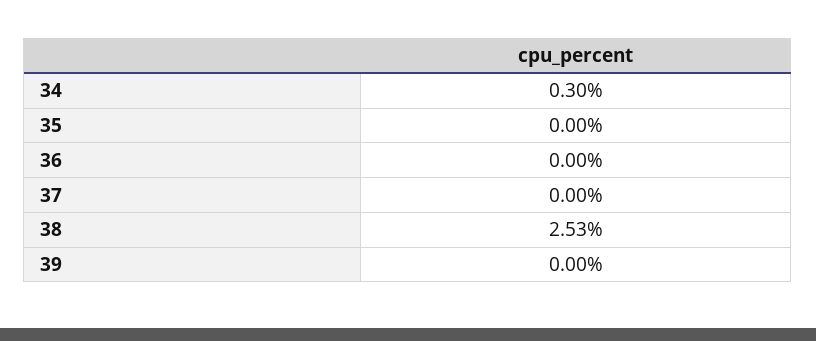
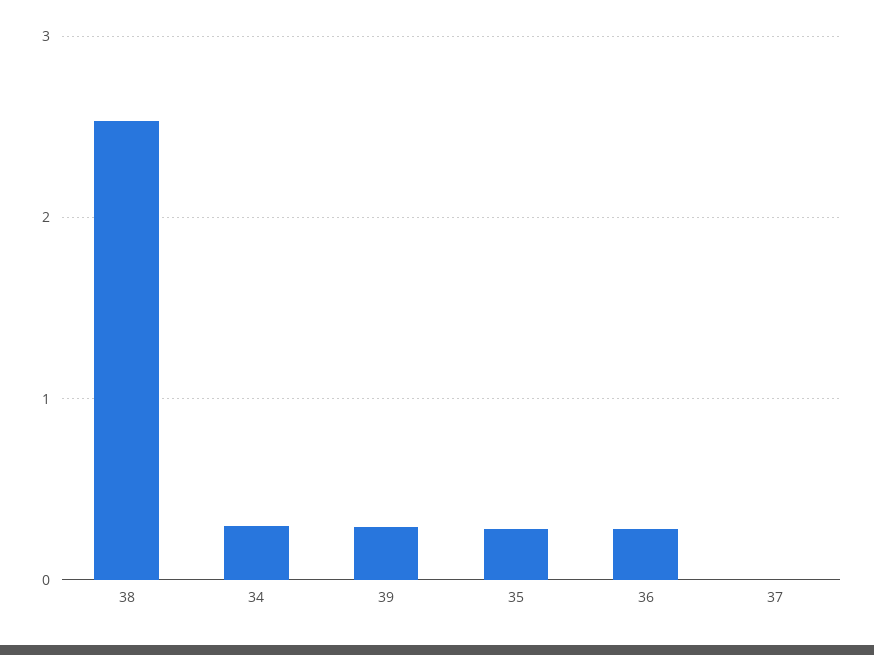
35: 0 -> 0.3
36: 0 -> 0.3
39: 0 -> 0.3

